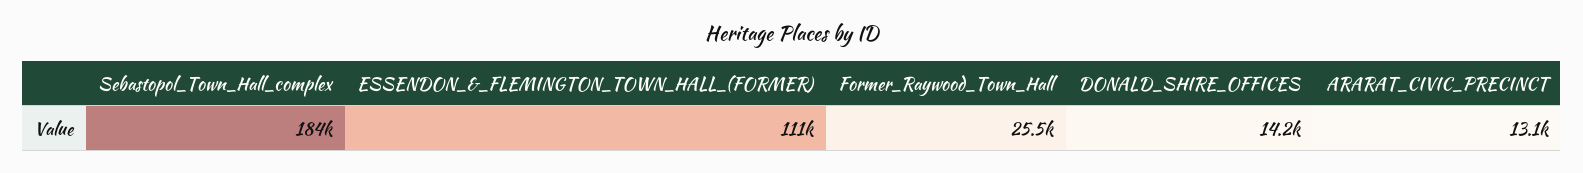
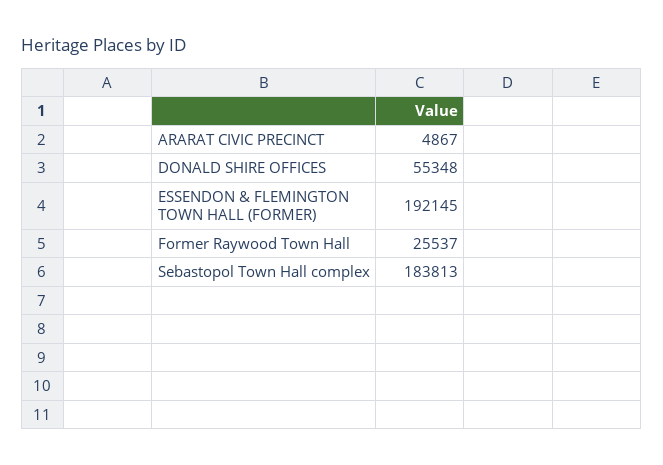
ESSENDON_&_FLEMINGTON_TOWN_HALL_(FORMER): 111000 -> 192145
DONALD_SHIRE_OFFICES: 14200 -> 55348
ARARAT_CIVIC_PRECINCT: 13100 -> 4867

